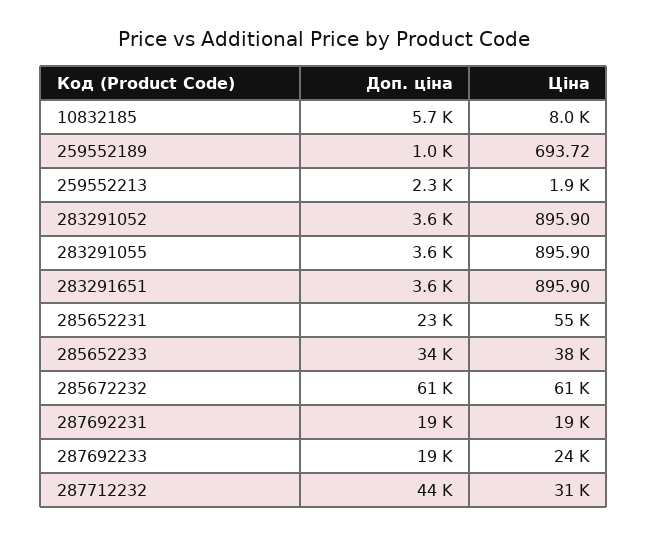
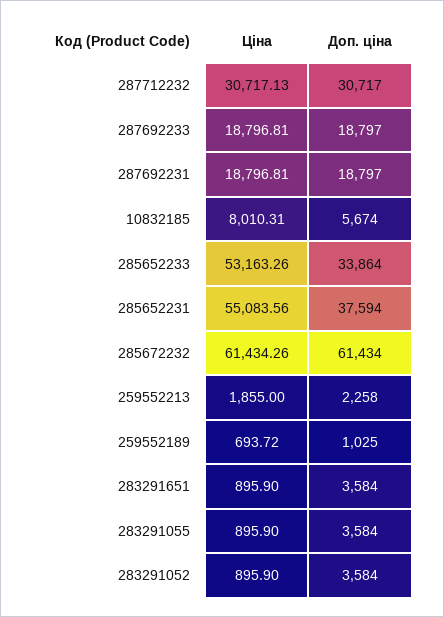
Доп. ціна, 285652231: 23000 -> 37594
Ціна, 285652233: 38000 -> 53163.26
Ціна, 287692233: 24000 -> 18796.81
Доп. ціна, 287712232: 44000 -> 30717

